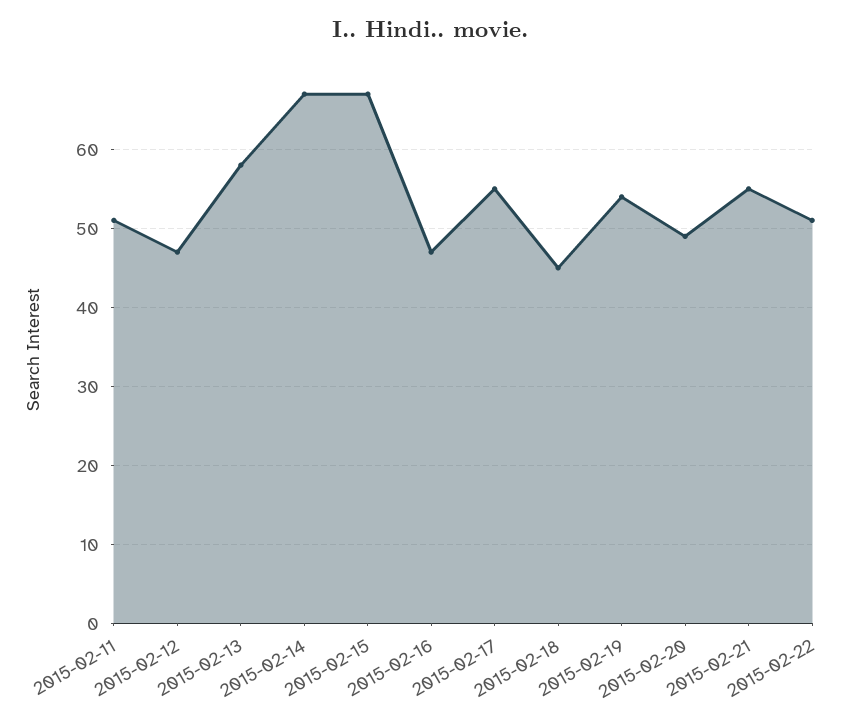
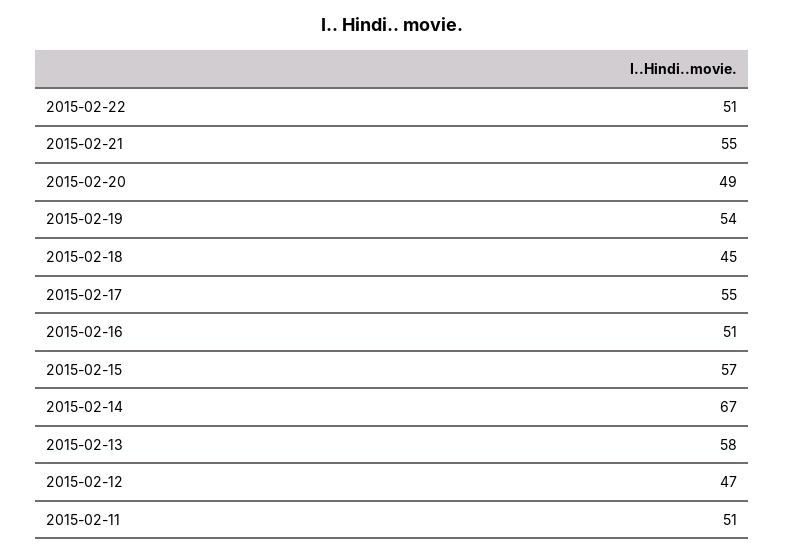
2015-02-15: 67 -> 57
2015-02-16: 47 -> 51

